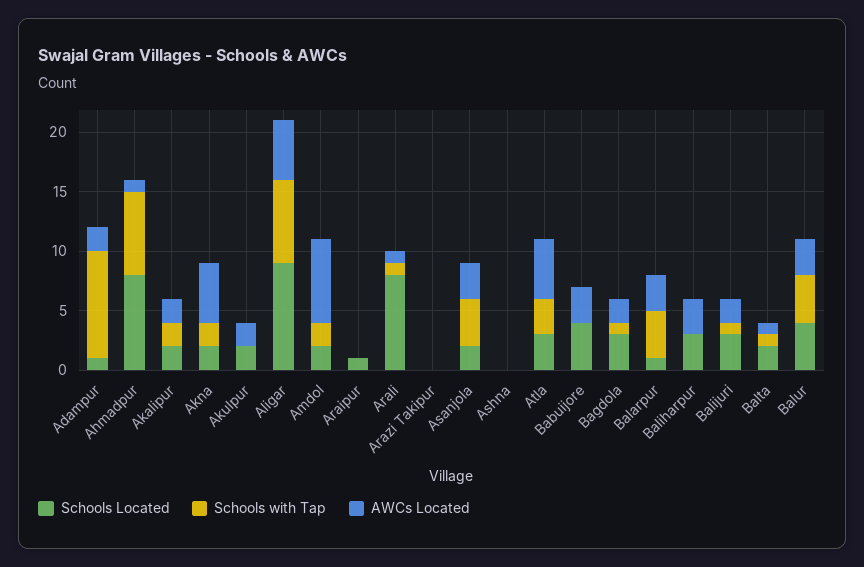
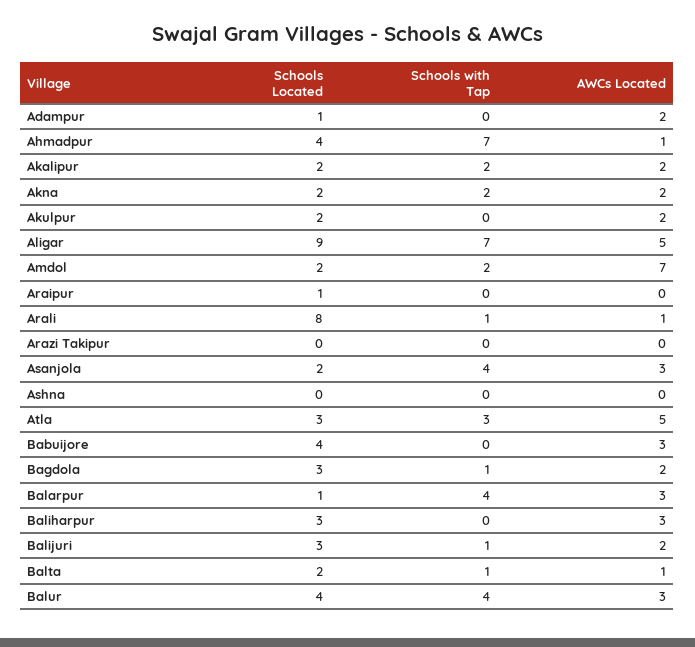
Schools with Tap, Adampur: 9 -> 0
Schools Located, Ahmadpur: 8 -> 4
AWCs Located, Akna: 5 -> 2

